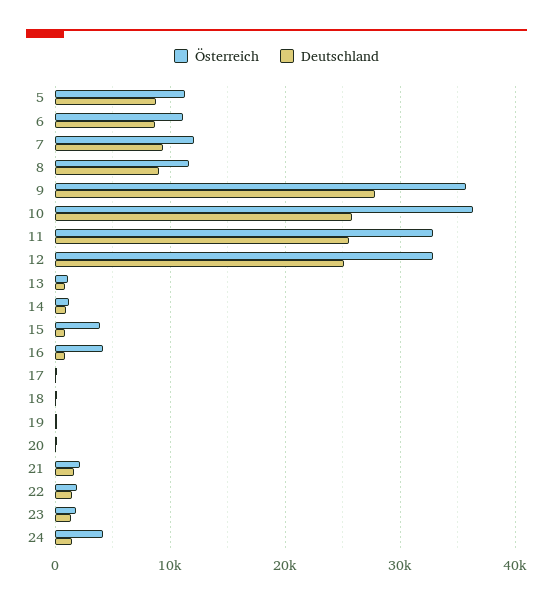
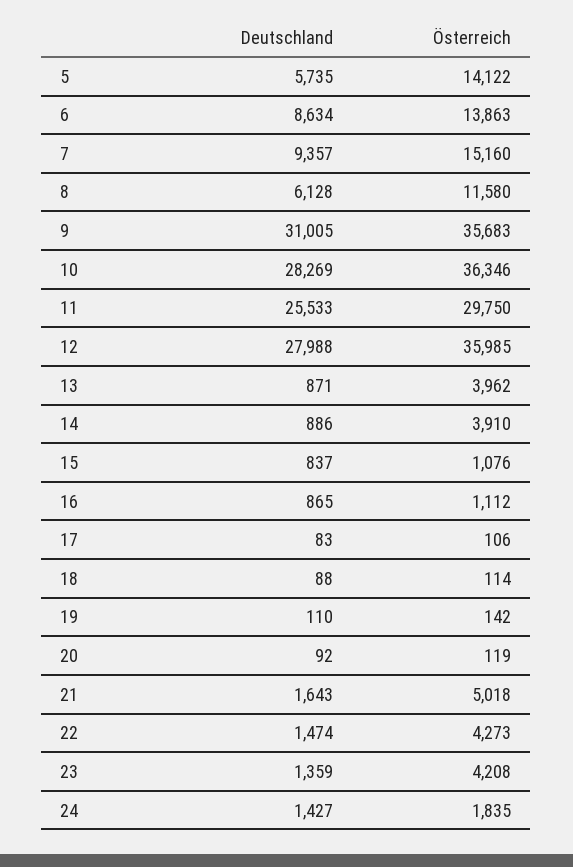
Österreich, 5: 11000 -> 14122
Deutschland, 5: 9000 -> 5735
Österreich, 6: 11000 -> 13863
Österreich, 7: 12000 -> 15160
Deutschland, 8: 9000 -> 6128
Deutschland, 9: 28000 -> 31005
Deutschland, 10: 26000 -> 28269
Österreich, 11: 33000 -> 29750
Österreich, 12: 33000 -> 35985
Deutschland, 12: 25000 -> 27988
Österreich, 13: 1000 -> 3962
Österreich, 14: 1000 -> 3910
Österreich, 15: 4000 -> 1076
Österreich, 16: 4000 -> 1112
Österreich, 21: 2000 -> 5018
Österreich, 22: 2000 -> 4273
Österreich, 23: 2000 -> 4208
Österreich, 24: 4000 -> 1835

